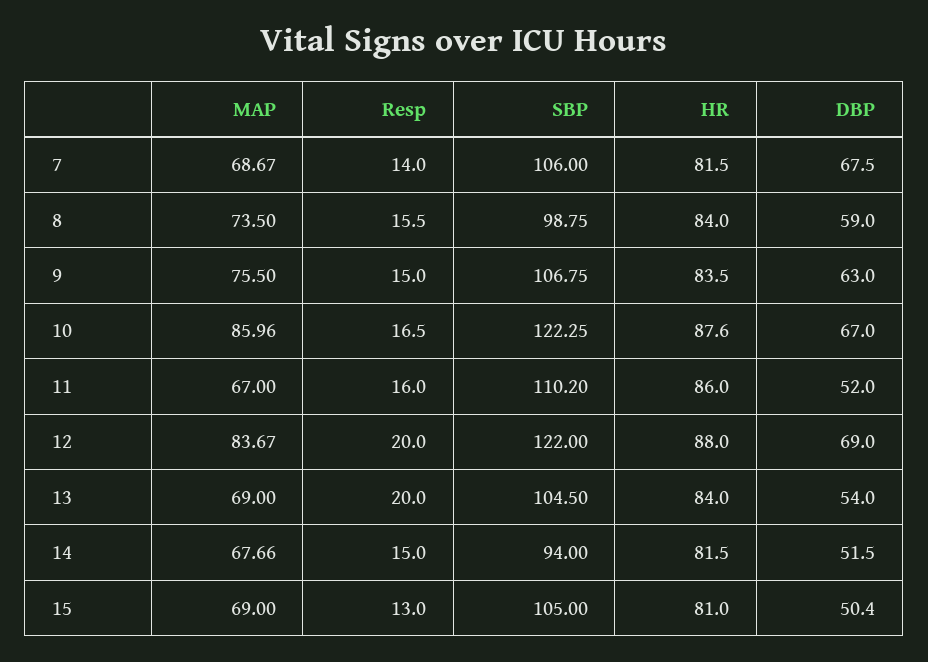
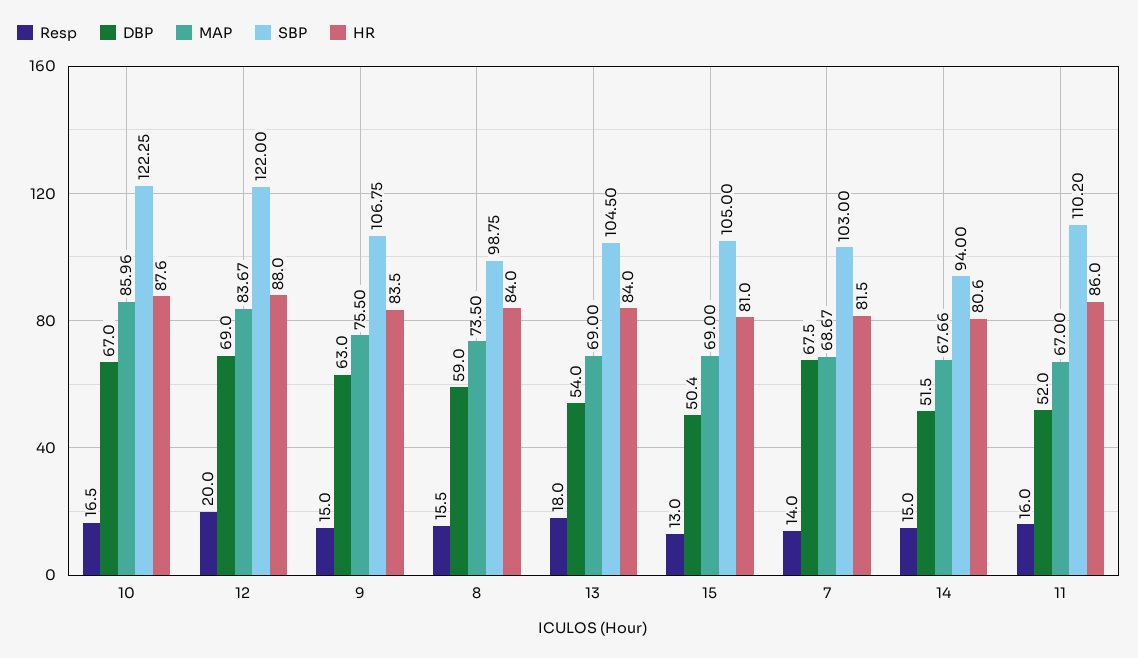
SBP, 7: 106 -> 103
Resp, 13: 20 -> 18
HR, 14: 81.5 -> 80.6

